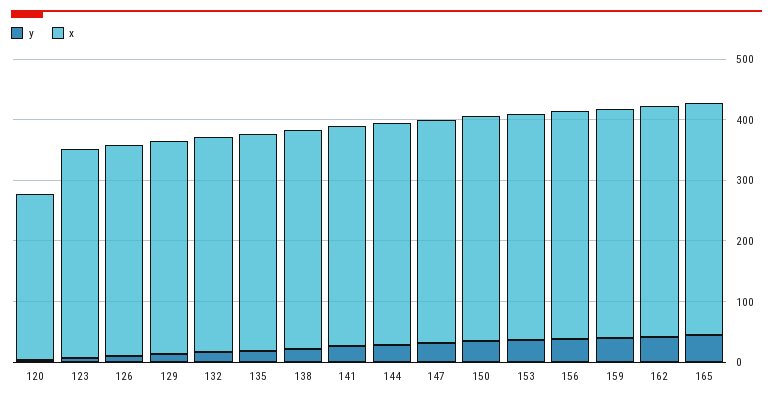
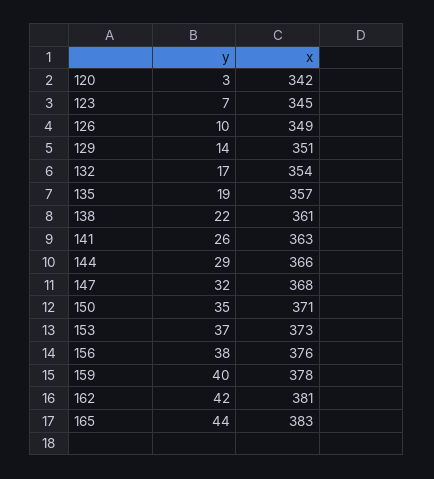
x, 120: 280 -> 342

